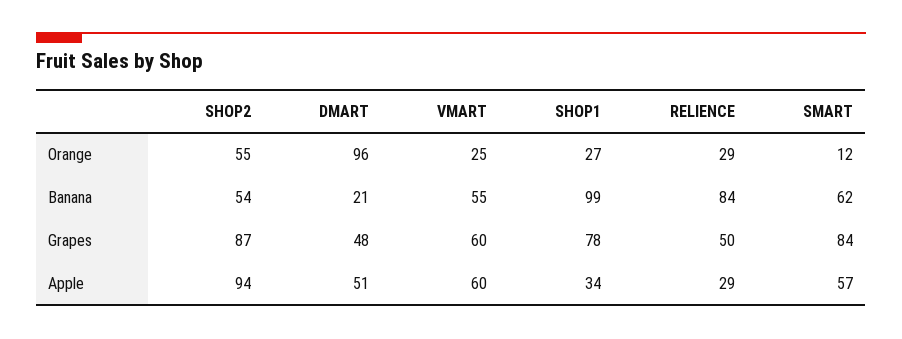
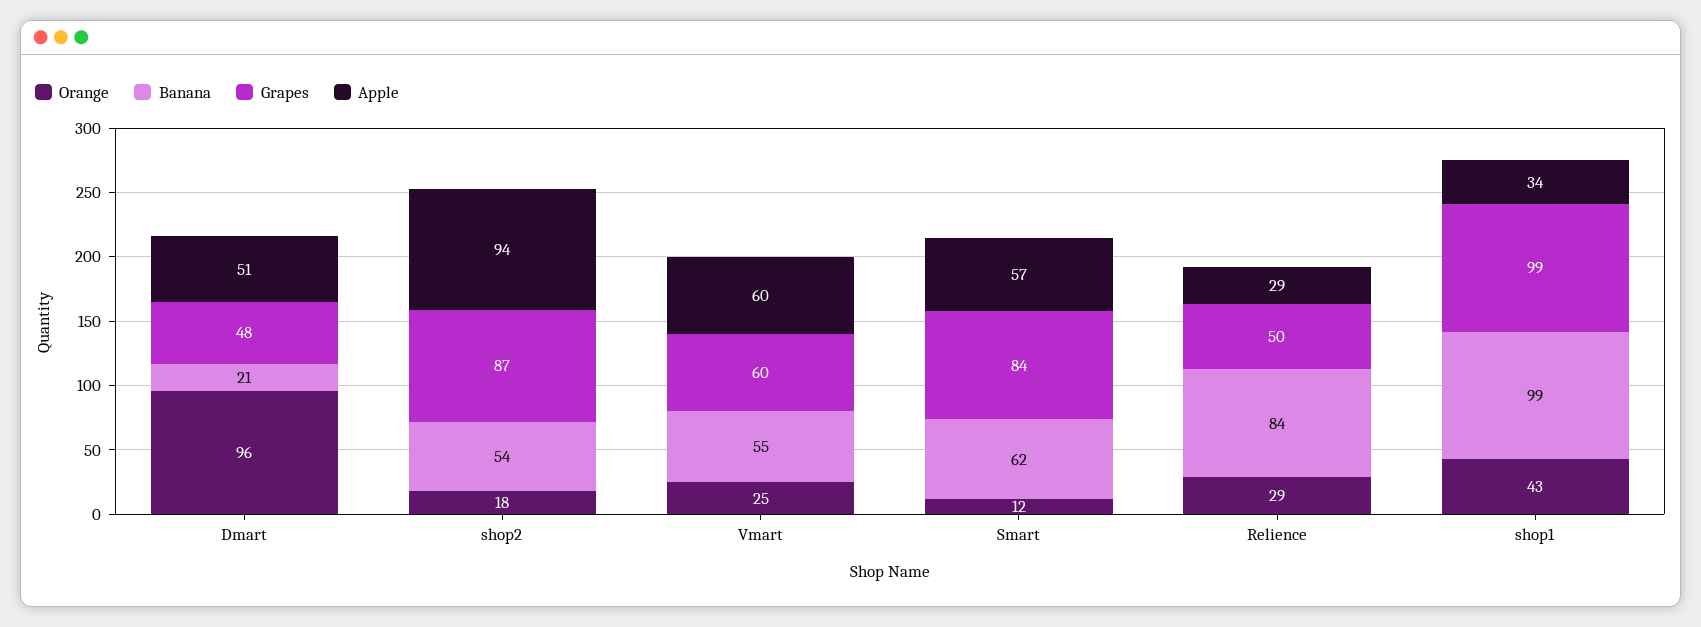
Orange, SHOP2: 55 -> 18
Orange, SHOP1: 27 -> 43
Grapes, SHOP1: 78 -> 99

